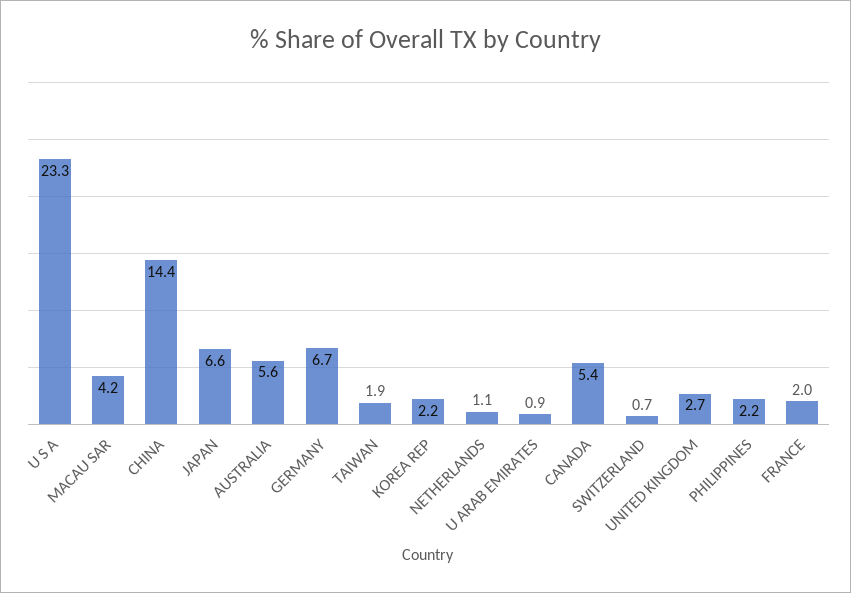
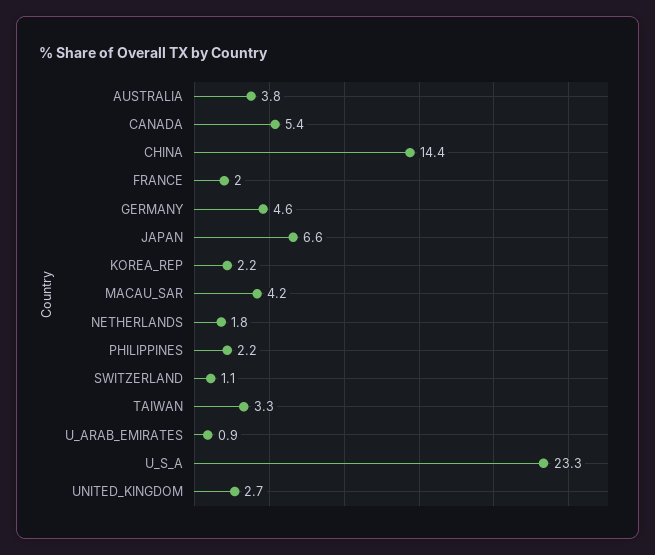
AUSTRALIA: 5.6 -> 3.8
GERMANY: 6.7 -> 4.6
TAIWAN: 1.9 -> 3.3
NETHERLANDS: 1.1 -> 1.8
SWITZERLAND: 0.7 -> 1.1

